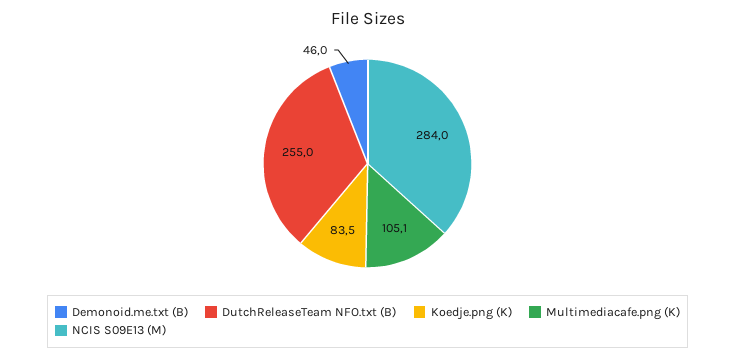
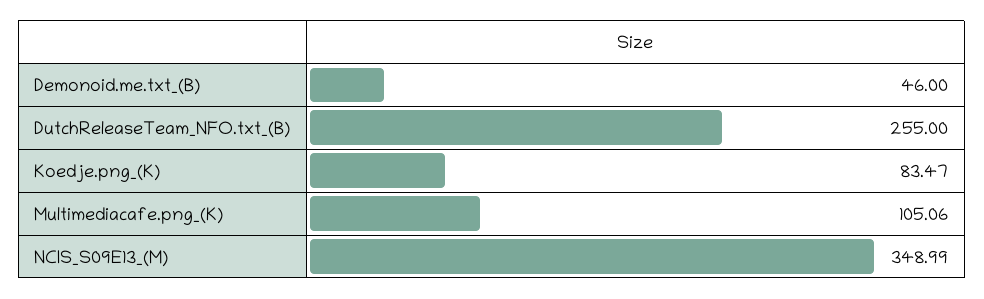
NCIS S09E13 (M): 284 -> 348.99

